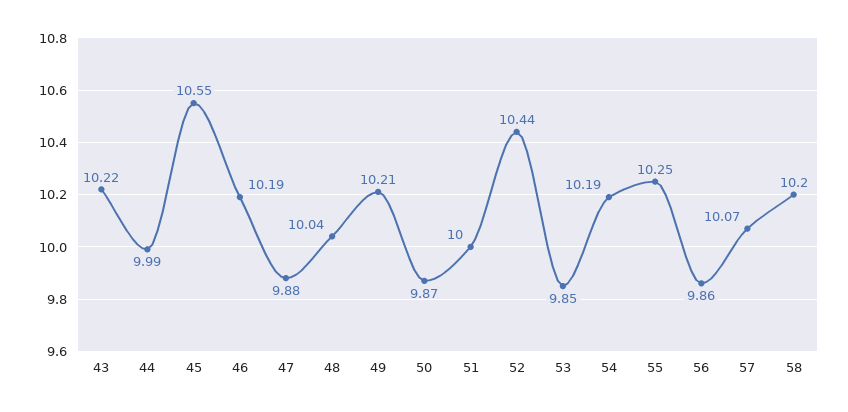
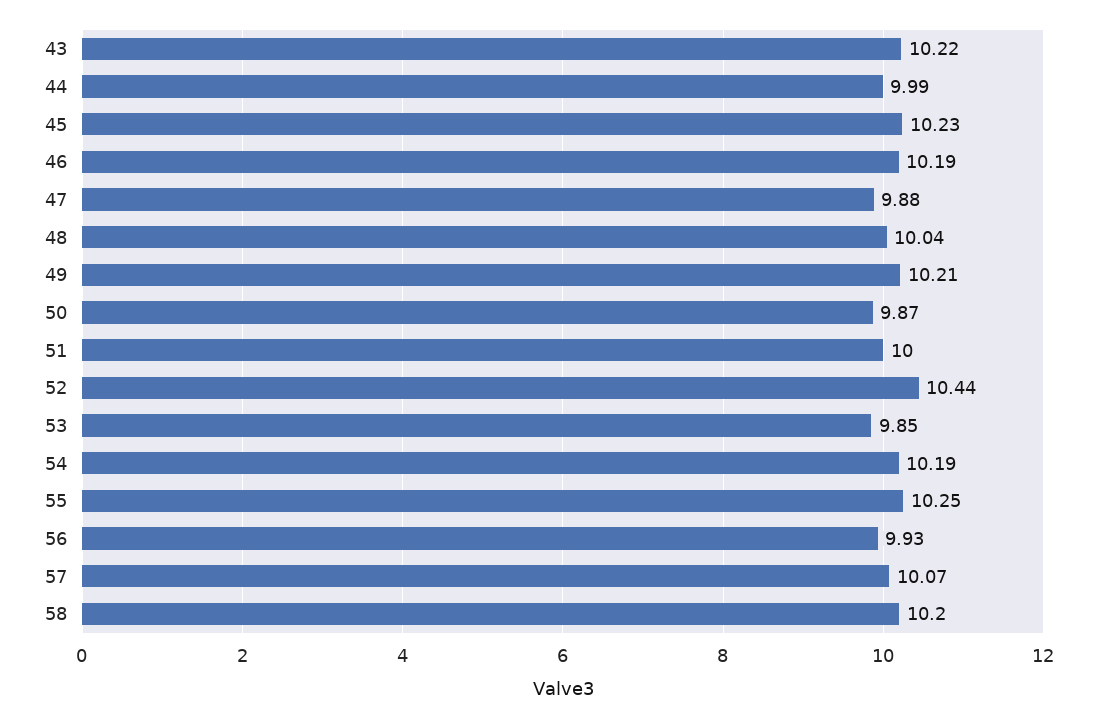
45: 10.55 -> 10.23
56: 9.86 -> 9.93

